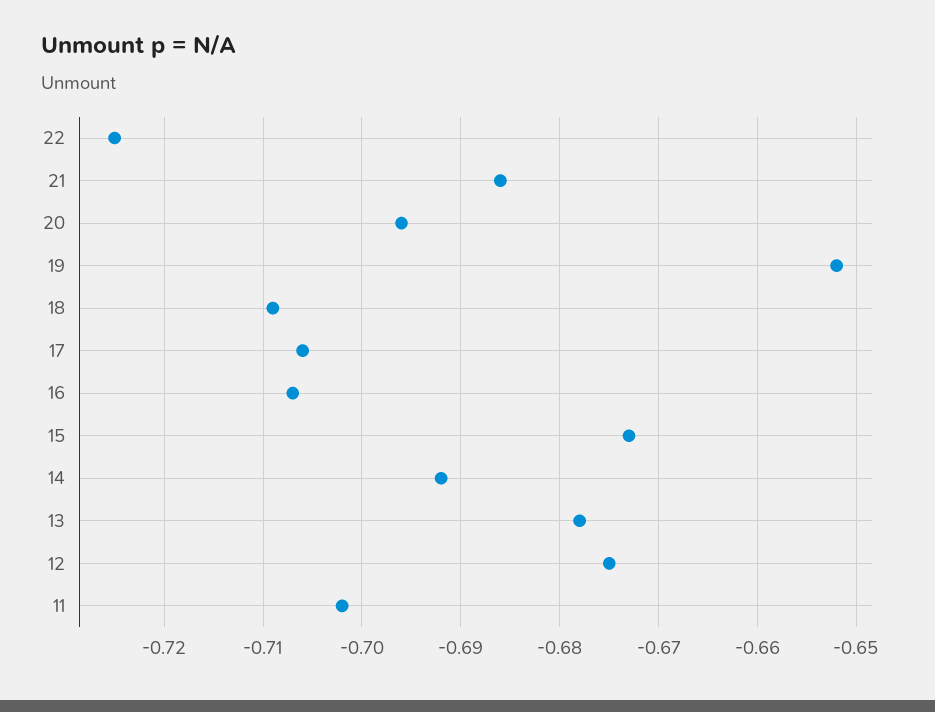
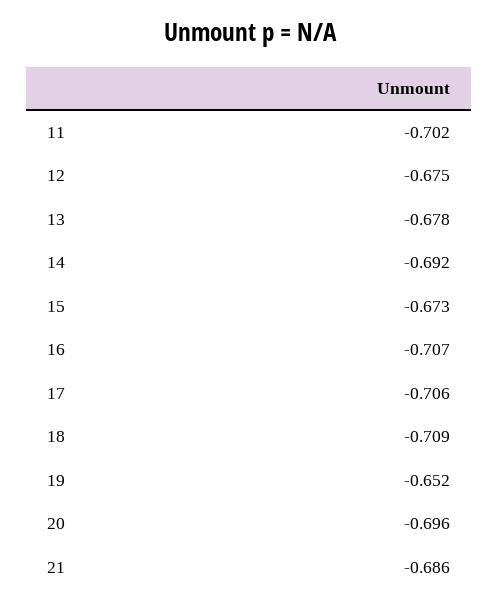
22: -0.725 -> none

